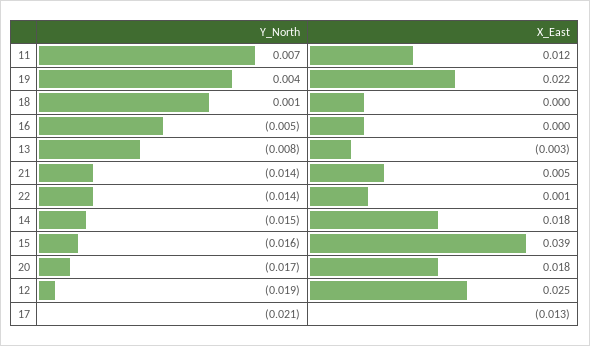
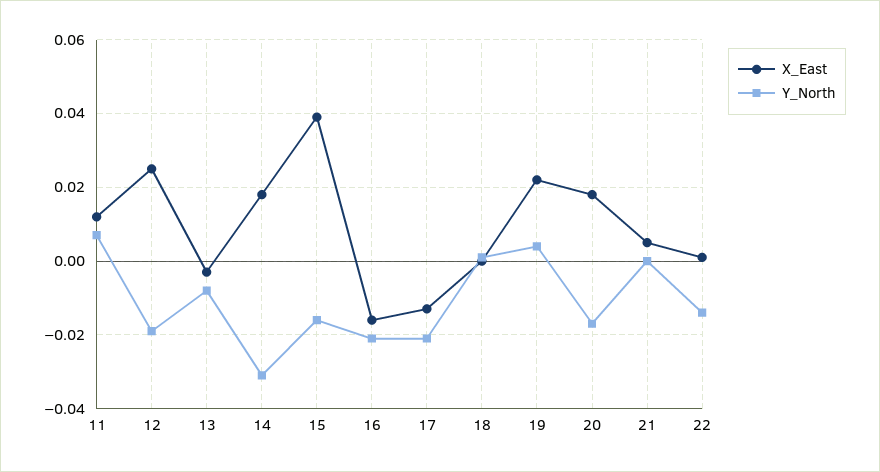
Y_North, 16: -0.005 -> -0.02
X_East, 16: 0 -> -0.015
Y_North, 21: -0.014 -> 0
Y_North, 14: -0.015 -> -0.03

